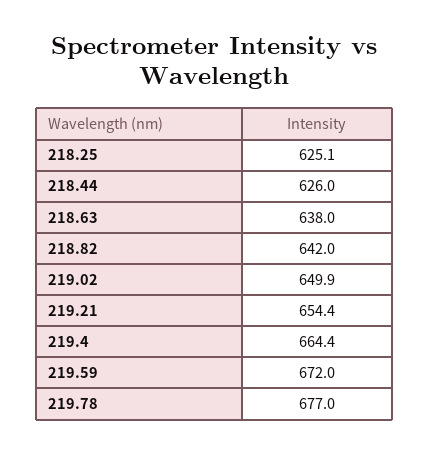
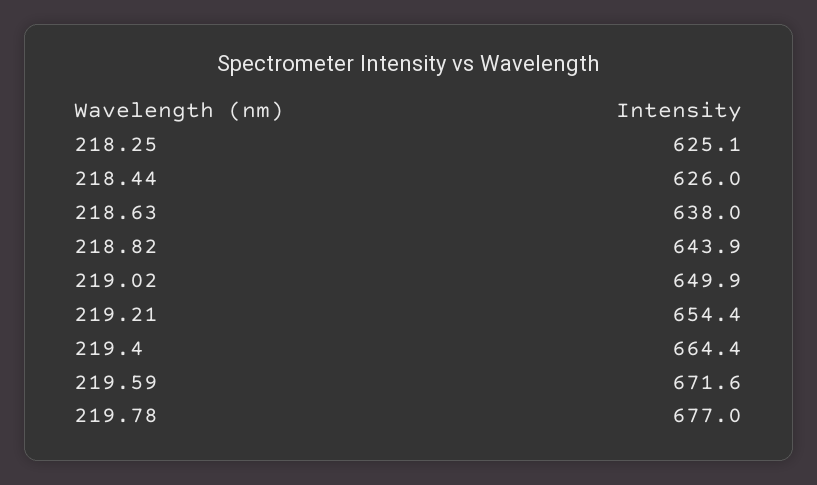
218.82: 642 -> 643.9
219.59: 672 -> 671.6

